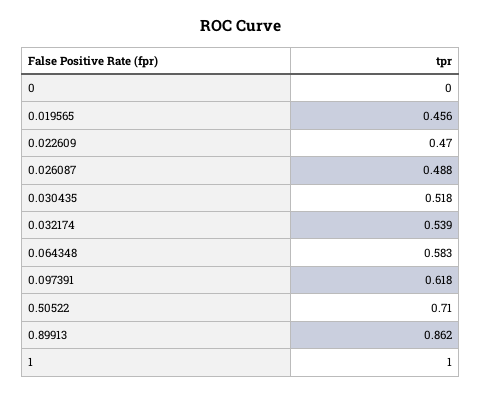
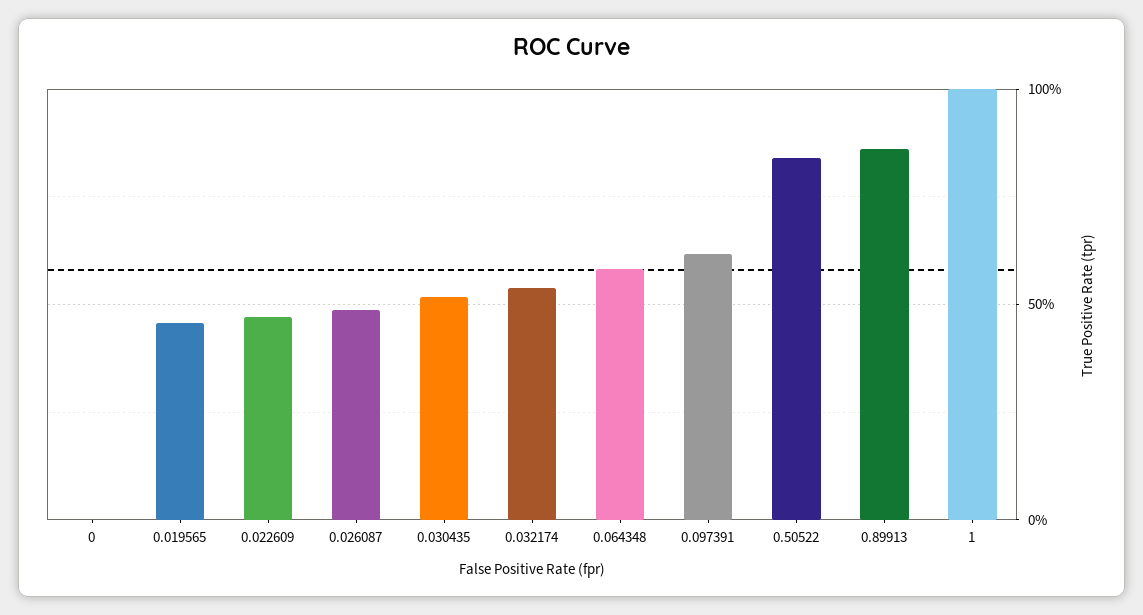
0.50522: 0.71 -> 0.85

